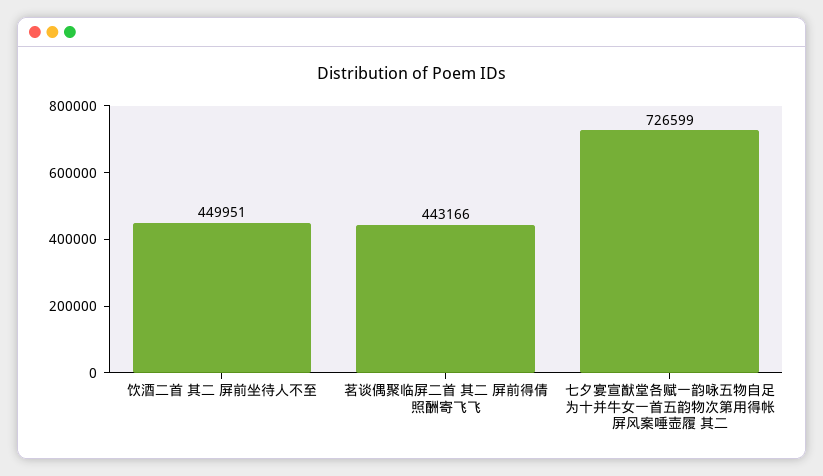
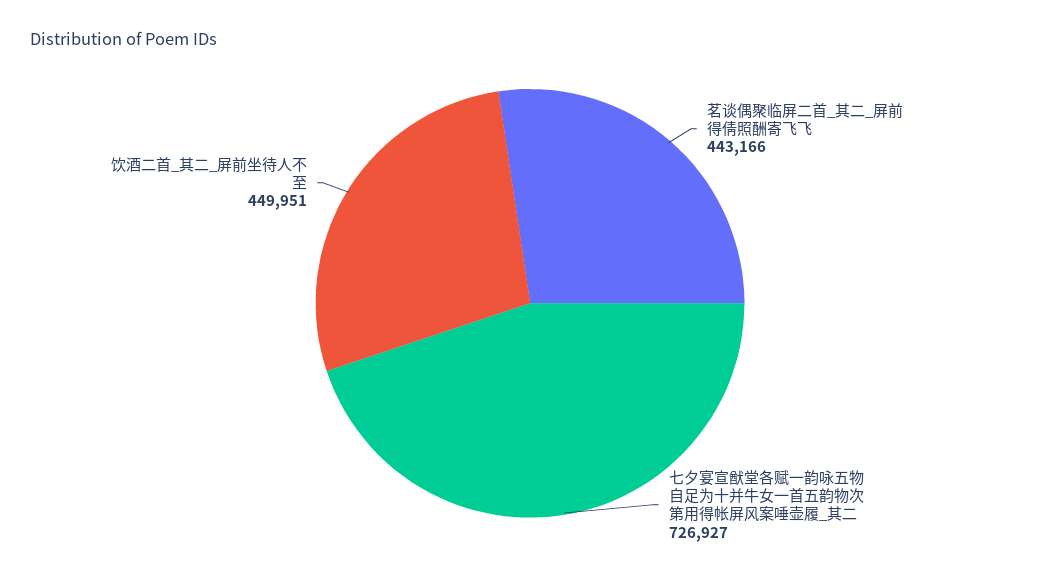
七夕宴宣猷堂各赋一韵咏五物自足为十并牛女一首五韵物次第用得帐屏风案唾壶履 其二: 726599 -> 726927

